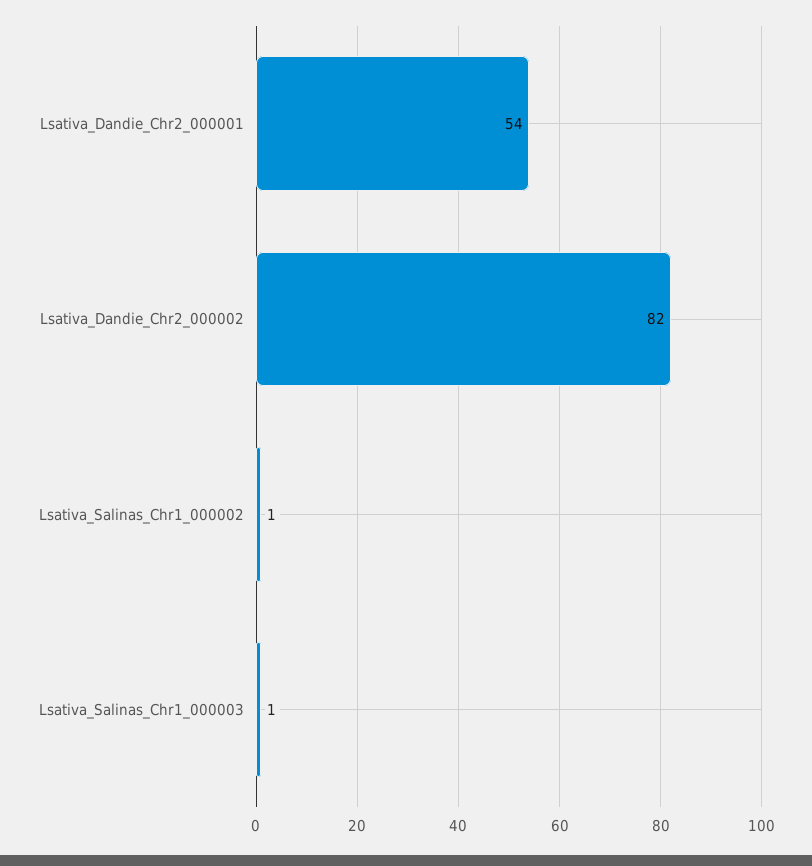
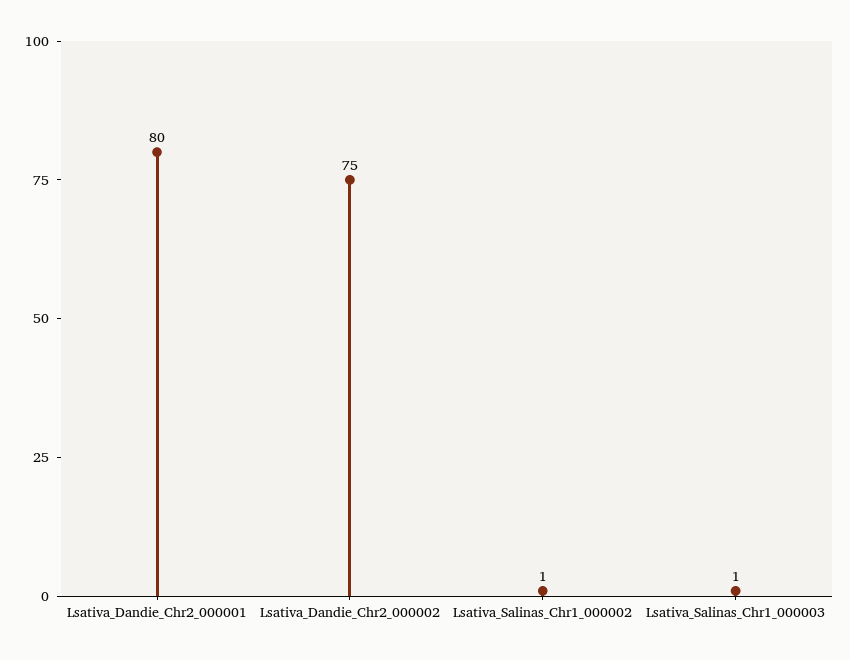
Lsativa_Dandie_Chr2_000001: 54 -> 80
Lsativa_Dandie_Chr2_000002: 82 -> 75

